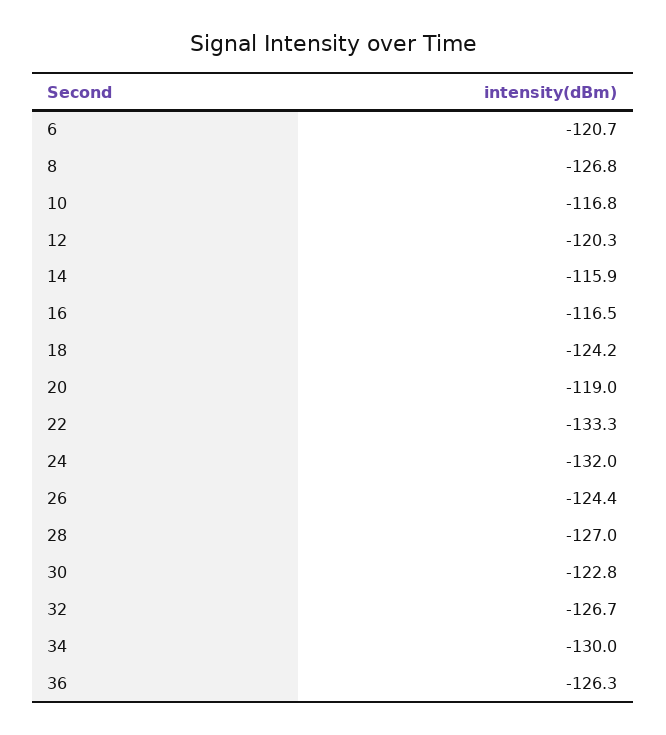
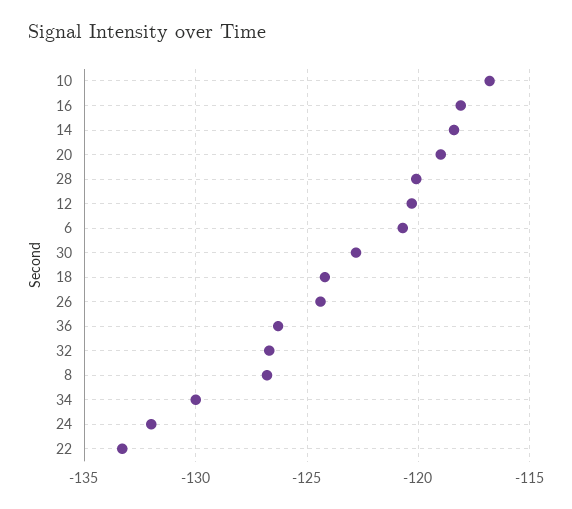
14: -115.9 -> -118.5
16: -116.5 -> -118
28: -127 -> -120

